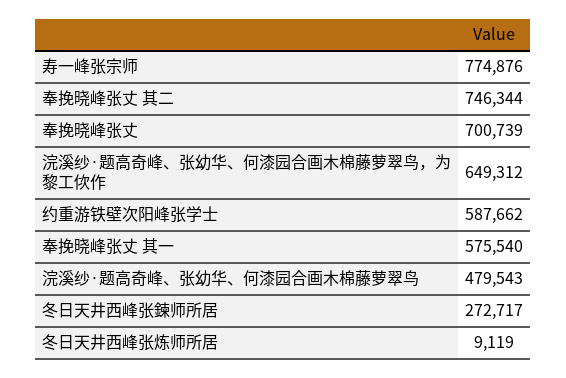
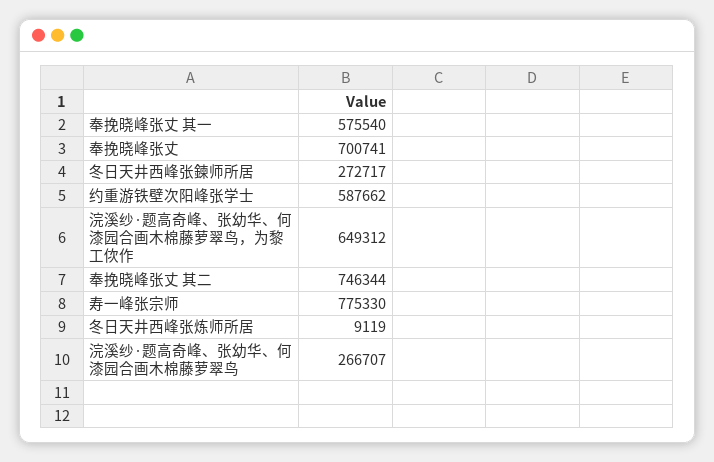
寿一峰张宗师: 774876 -> 775330
奉挽晓峰张丈: 700739 -> 700741
浣溪纱·题高奇峰、张幼华、何漆园合画木棉藤萝翠鸟: 479543 -> 266707

